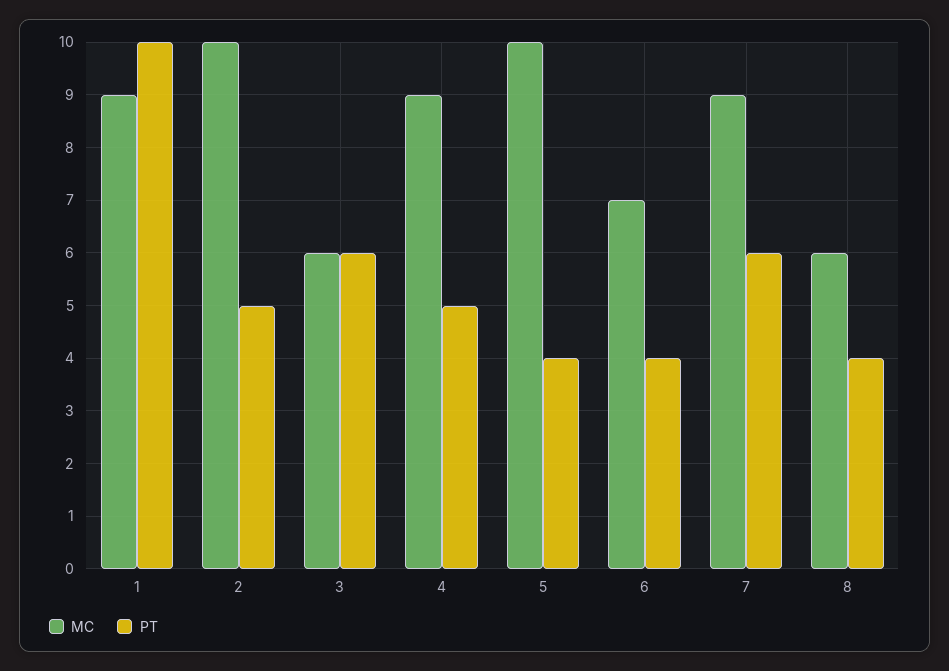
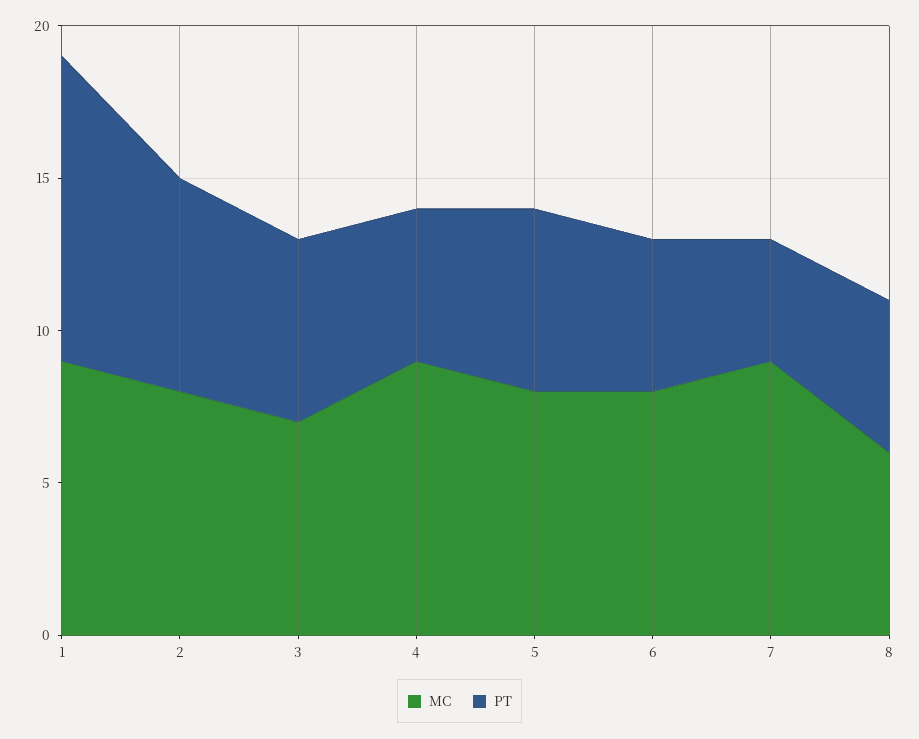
MC, 2: 10 -> 8
PT, 2: 5 -> 7
MC, 3: 6 -> 7
MC, 5: 10 -> 8
PT, 5: 4 -> 6
MC, 6: 7 -> 8
PT, 6: 4 -> 5
PT, 7: 6 -> 4
PT, 8: 4 -> 5

